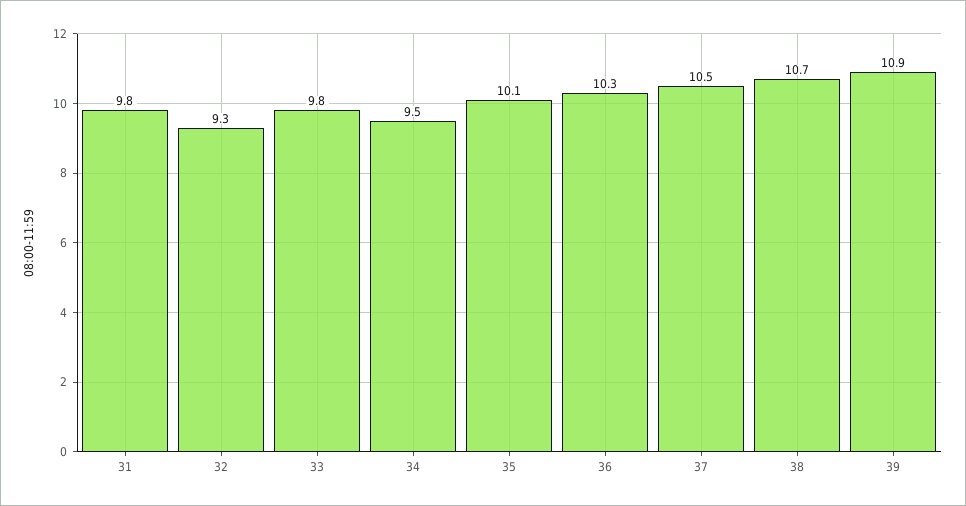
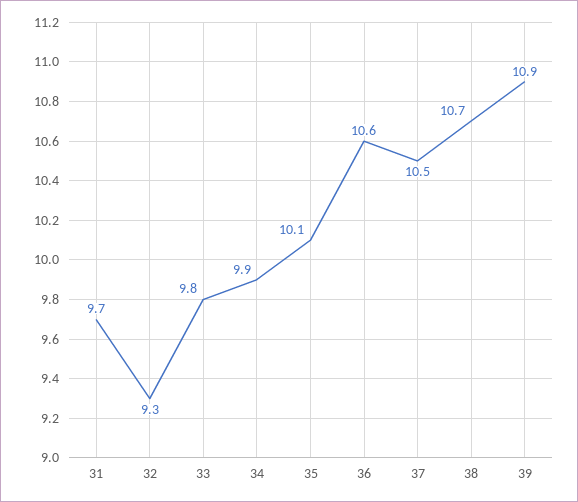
31: 9.8 -> 9.7
34: 9.5 -> 9.9
36: 10.3 -> 10.6

